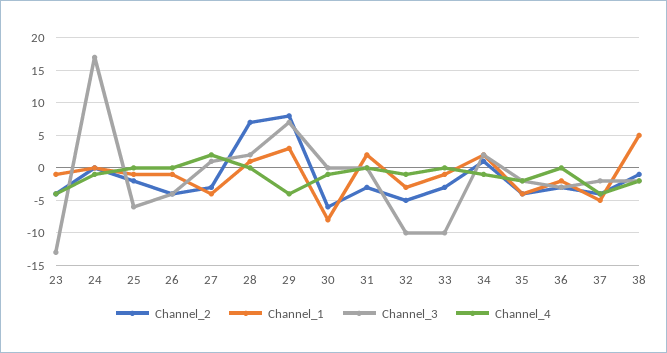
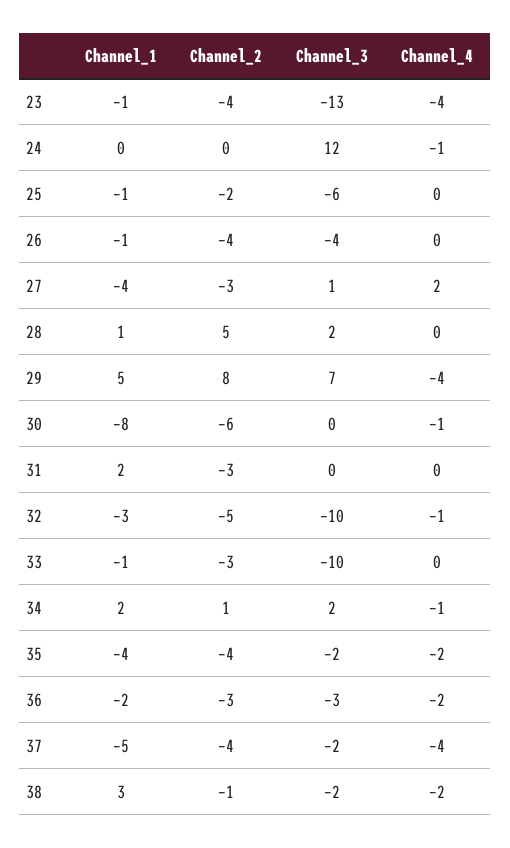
Channel_3, 24: 17 -> 12
Channel_2, 28: 7 -> 5
Channel_1, 29: 3 -> 5
Channel_4, 36: 0 -> -2
Channel_1, 38: 5 -> 3

